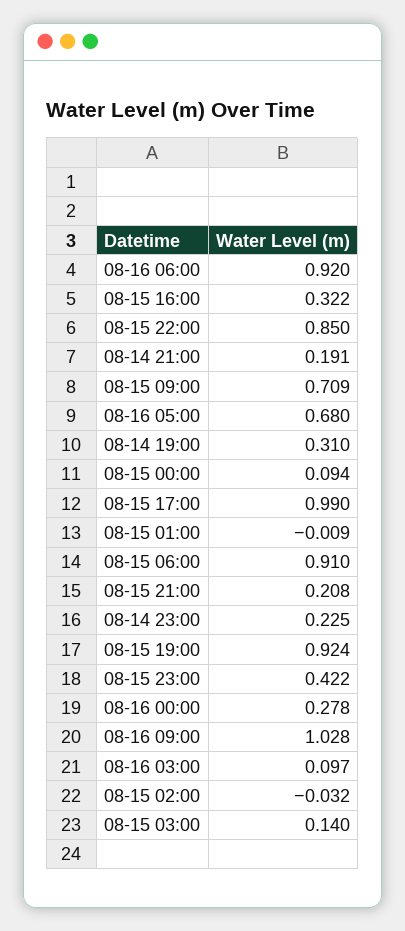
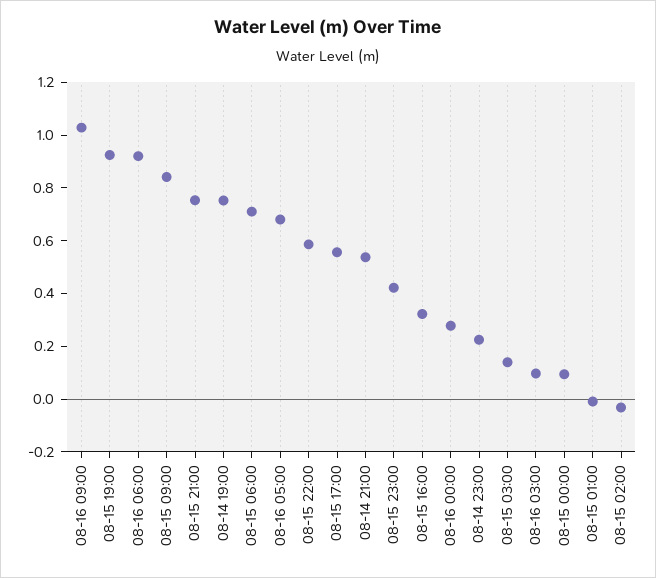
08-15 22:00: 0.85 -> 0.6
08-14 21:00: 0.191 -> 0.55
08-15 09:00: 0.709 -> 0.85
08-14 19:00: 0.31 -> 0.75
08-15 17:00: 0.99 -> 0.55
08-15 06:00: 0.91 -> 0.7
08-15 21:00: 0.208 -> 0.75

